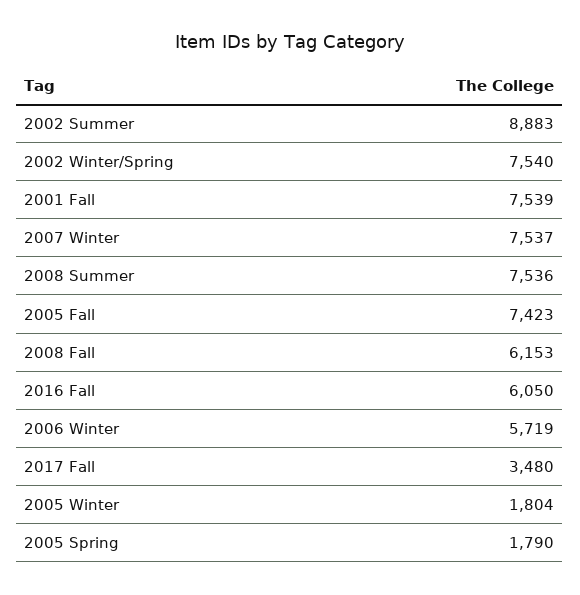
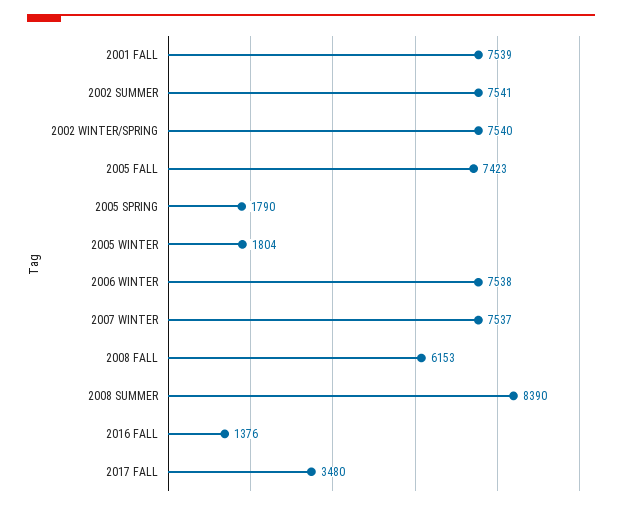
2002 Summer: 8883 -> 7541
2008 Summer: 7536 -> 8390
2016 Fall: 6050 -> 1376
2006 Winter: 5719 -> 7538

